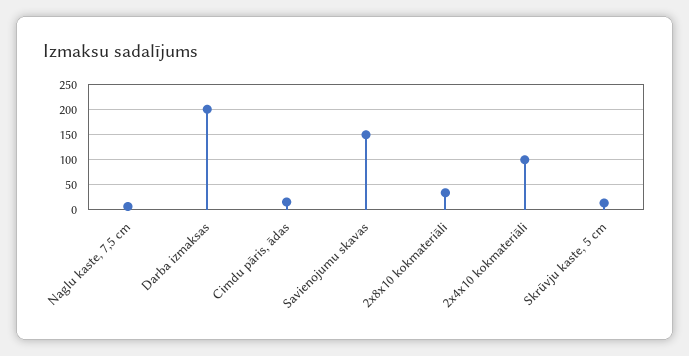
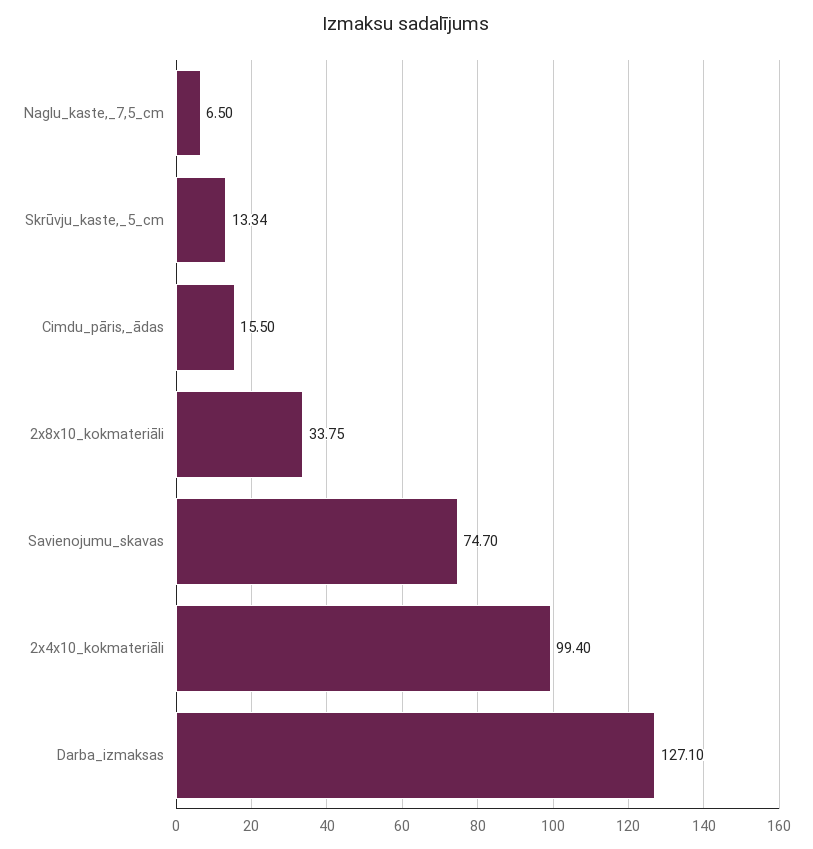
Darba izmaksas: 200 -> 127.1
Savienojumu skavas: 150 -> 74.7

